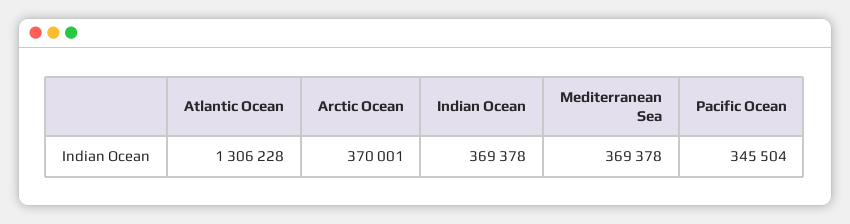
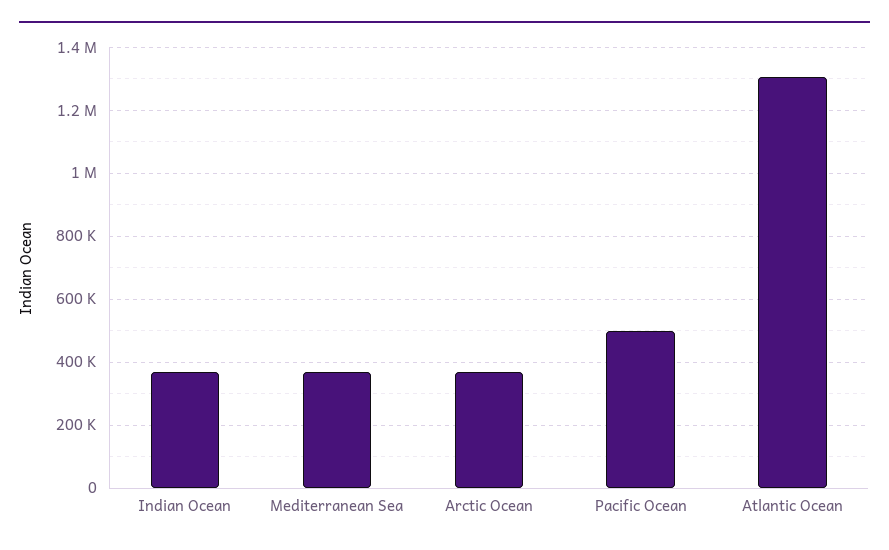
Pacific Ocean: 345504 -> 500000

